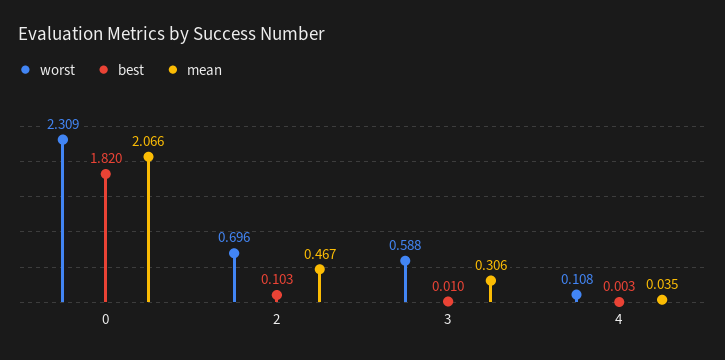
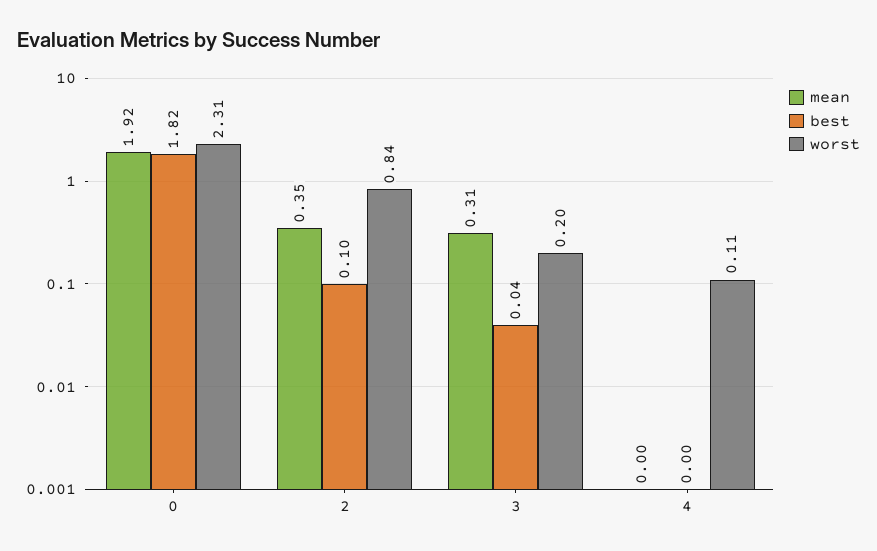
mean, 0: 2.066 -> 1.92
worst, 2: 0.696 -> 0.84
mean, 2: 0.467 -> 0.35
worst, 3: 0.588 -> 0.2
best, 3: 0.01 -> 0.04
mean, 4: 0.035 -> 0

